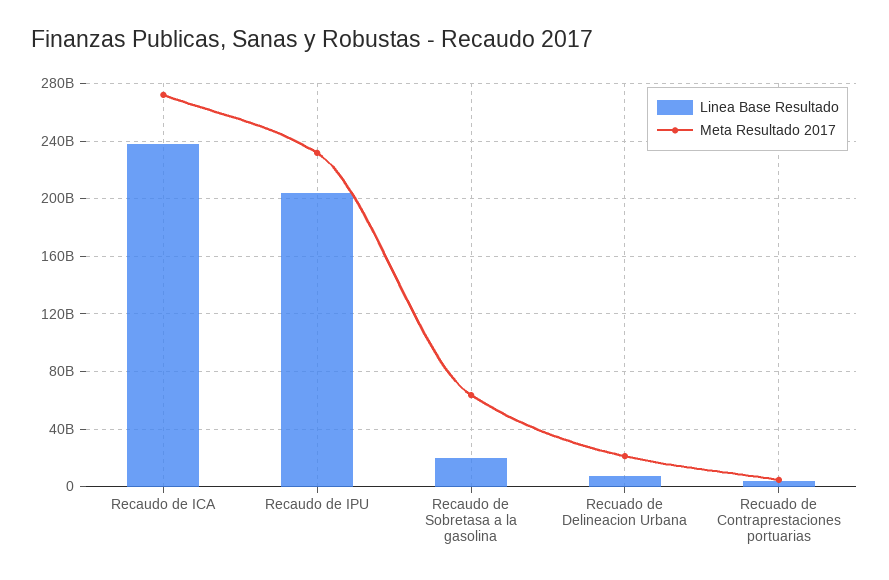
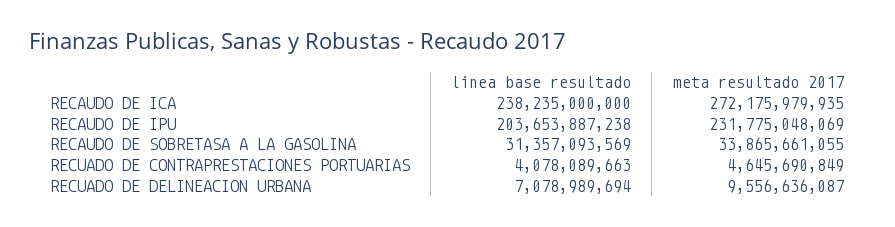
Linea Base Resultado, Recaudo de Sobretasa a la gasolina: 20000000000 -> 31357093569
Meta Resultado 2017, Recaudo de Sobretasa a la gasolina: 65000000000 -> 33865661055
Meta Resultado 2017, Recuado de Delineacion Urbana: 20000000000 -> 9556636087

